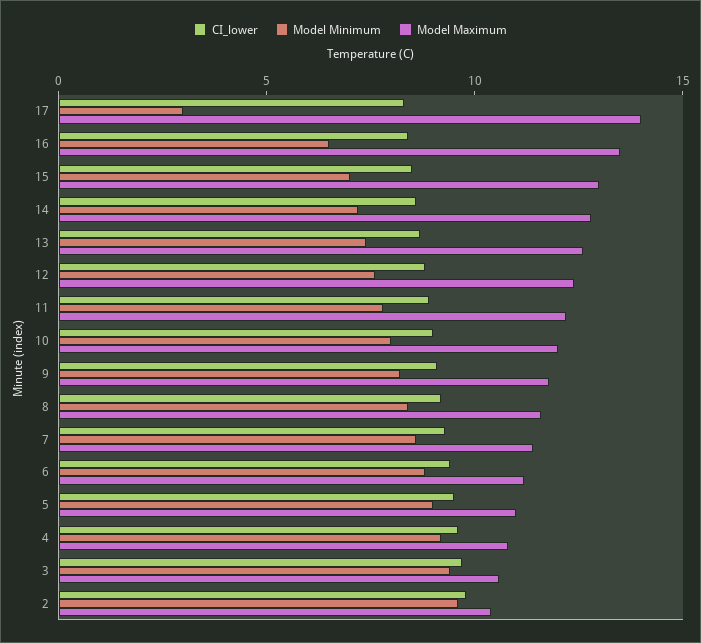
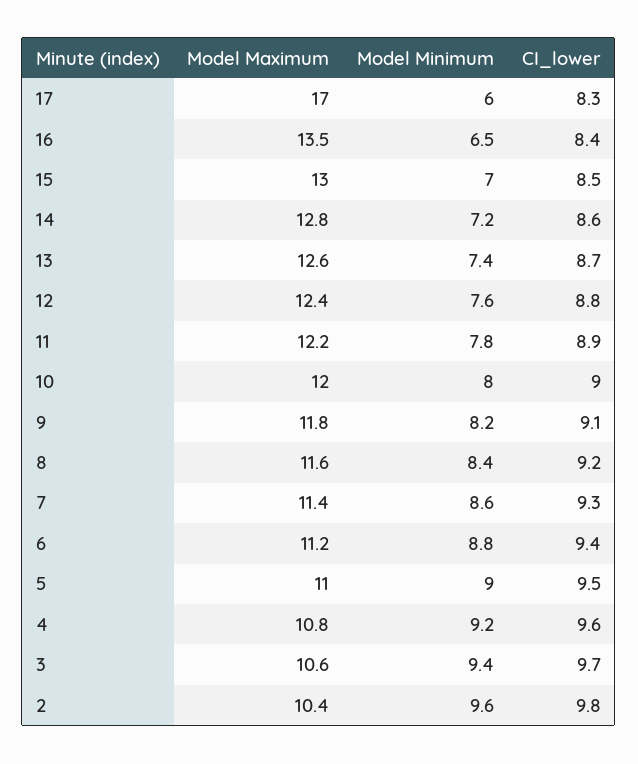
Model Minimum, 17: 3 -> 6
Model Maximum, 17: 14 -> 17

